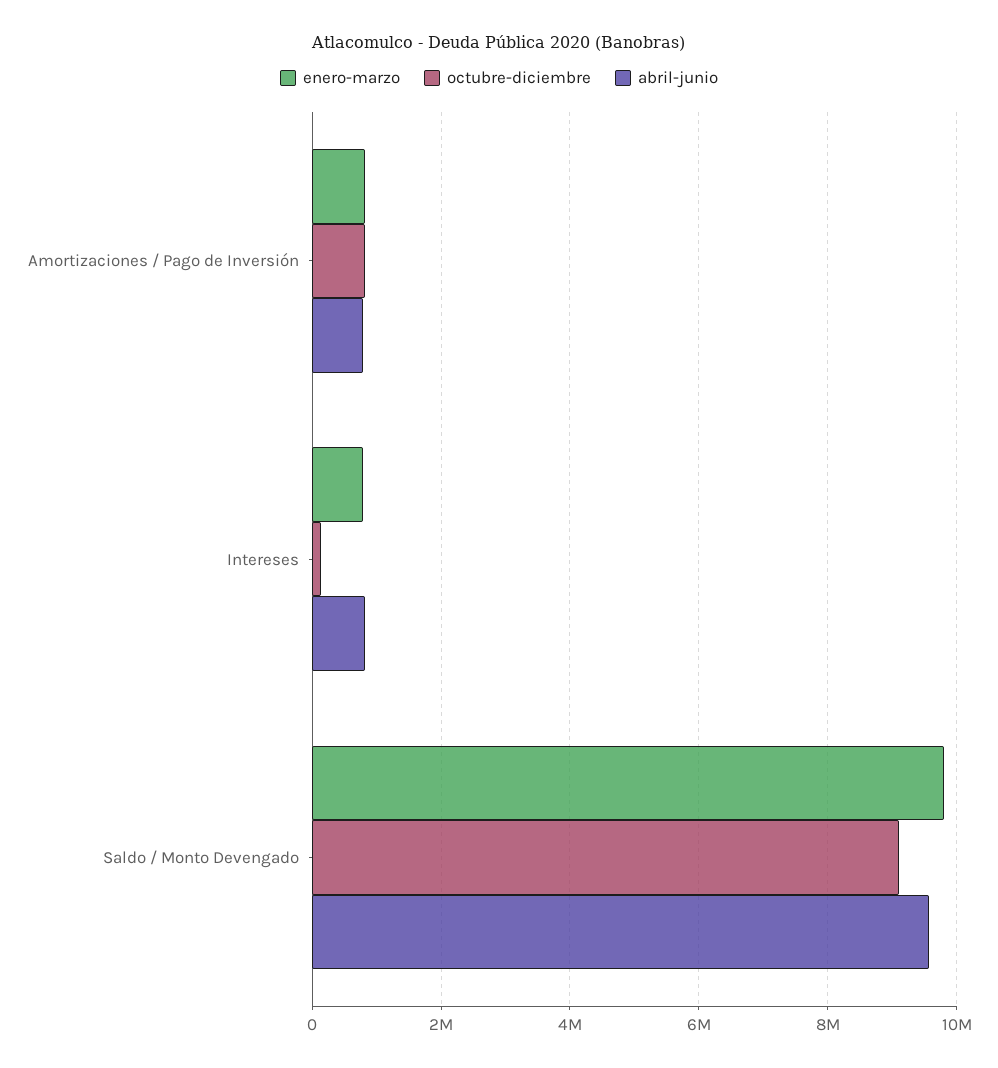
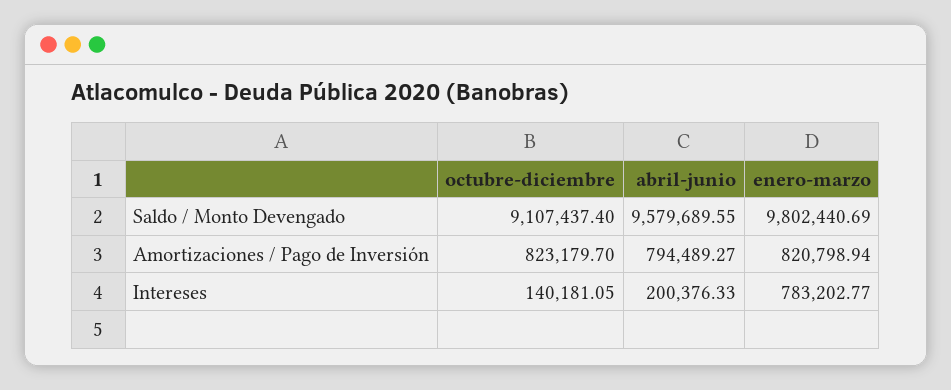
abril-junio, Intereses: 800000 -> 200376.33

